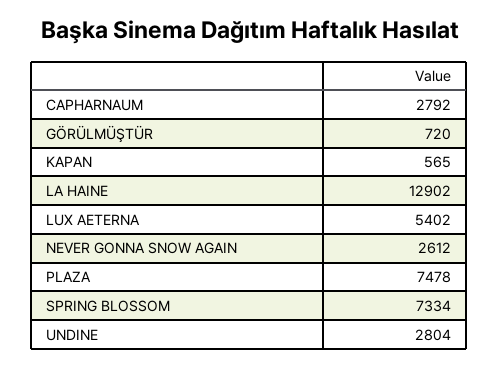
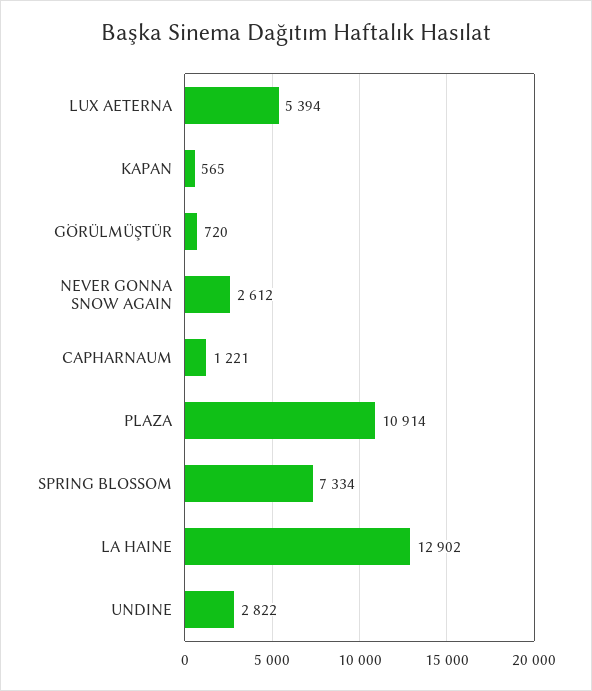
CAPHARNAUM: 2792 -> 1221
LUX AETERNA: 5402 -> 5394
PLAZA: 7478 -> 10914
UNDINE: 2804 -> 2822

